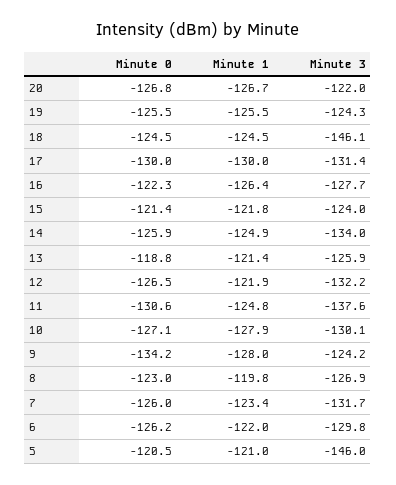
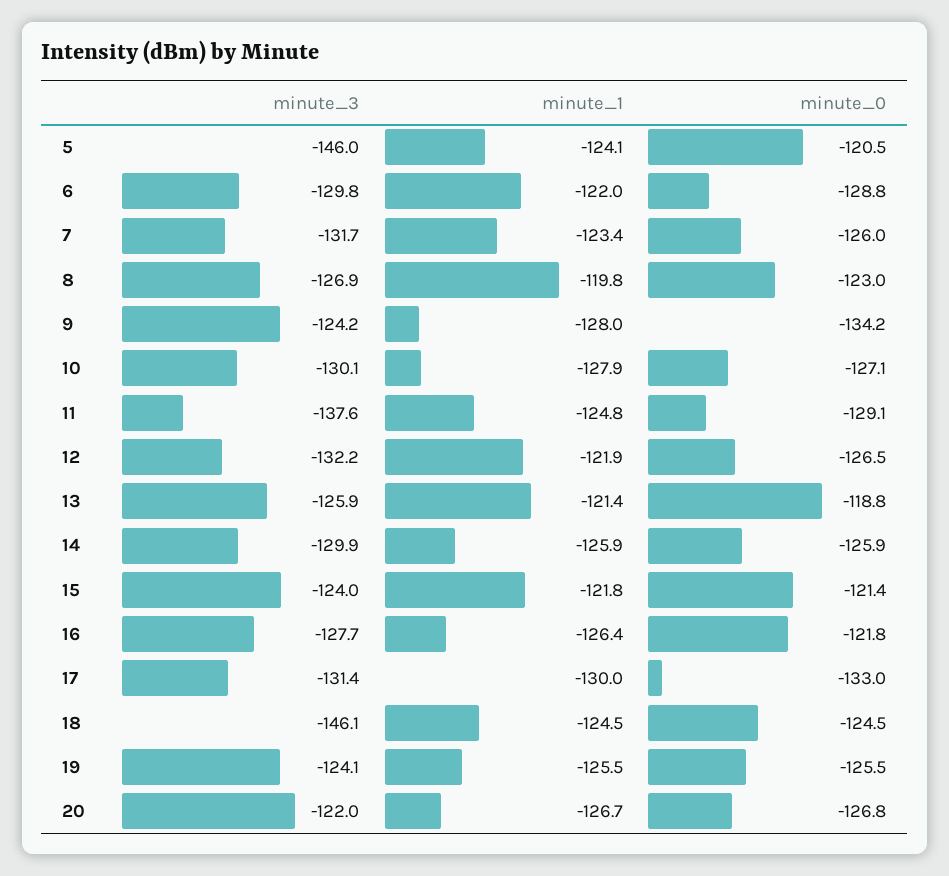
Minute 3, 19: -124.3 -> -124.1
Minute 0, 17: -130 -> -133
Minute 0, 16: -122.3 -> -121.8
Minute 1, 14: -124.9 -> -125.9
Minute 3, 14: -134 -> -129.9
Minute 0, 11: -130.6 -> -129.1
Minute 0, 6: -126.2 -> -128.8
Minute 1, 5: -121 -> -124.1

